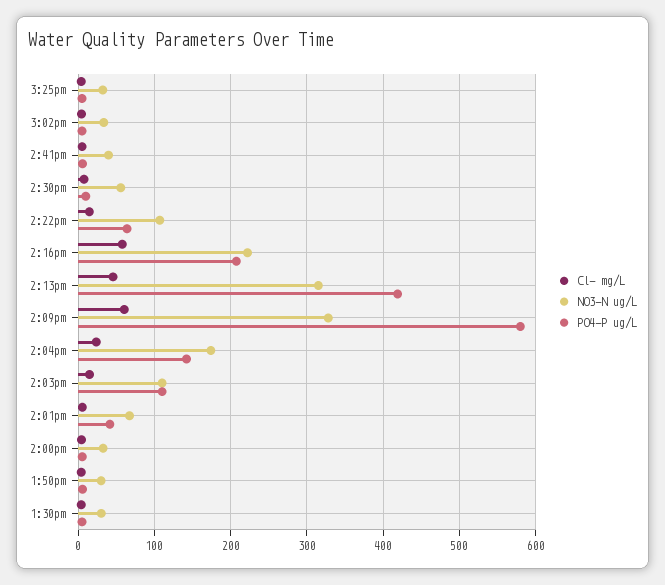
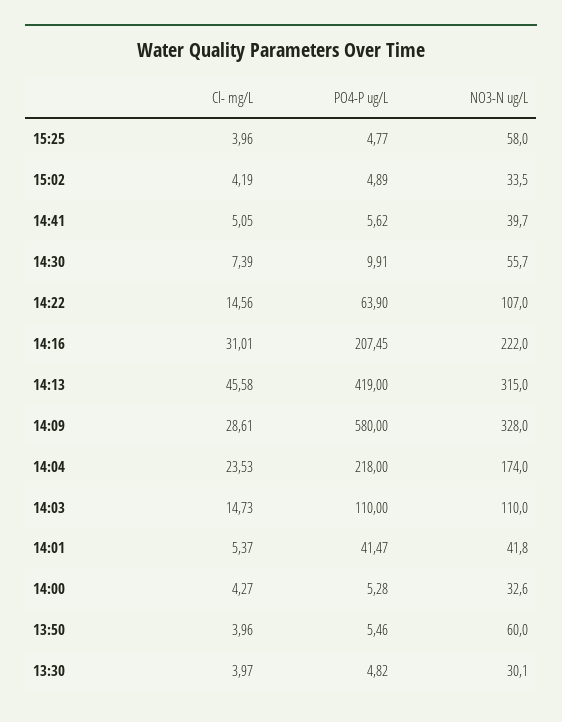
NO3-N ug/L, 3:25pm: 30 -> 58
Cl- mg/L, 2:16pm: 60 -> 31.01
Cl- mg/L, 2:09pm: 60 -> 28.61
PO4-P ug/L, 2:04pm: 140 -> 218
NO3-N ug/L, 2:01pm: 70 -> 41.8
NO3-N ug/L, 1:50pm: 30 -> 60

